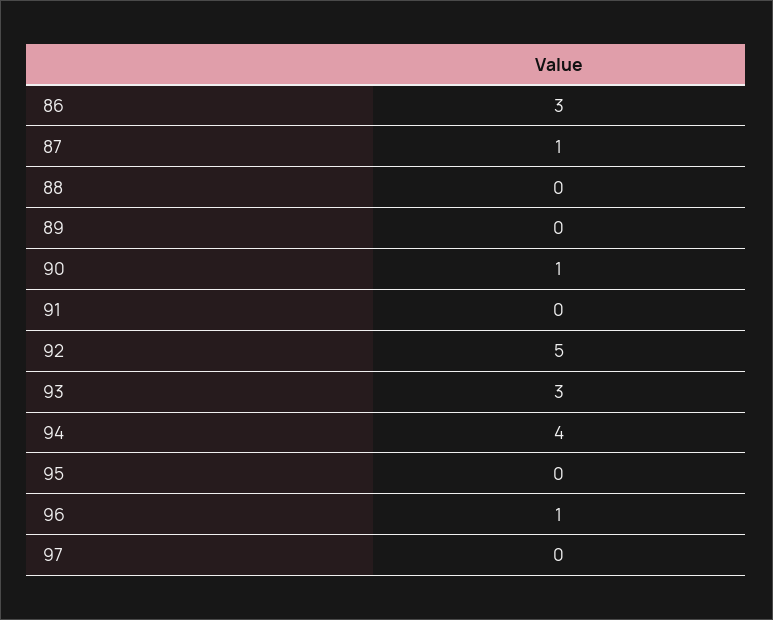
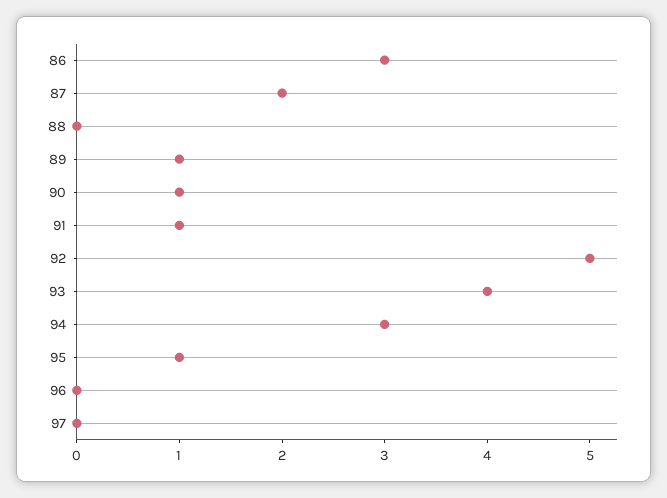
87: 1 -> 2
89: 0 -> 1
91: 0 -> 1
93: 3 -> 4
94: 4 -> 3
95: 0 -> 1
96: 1 -> 0

